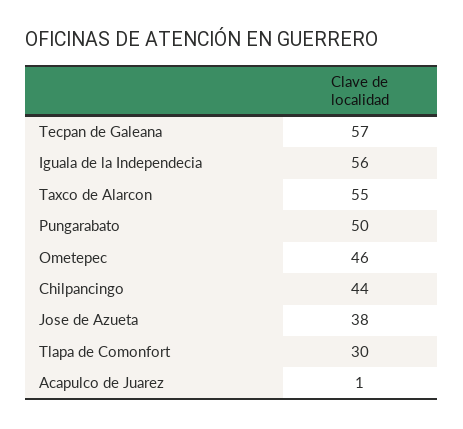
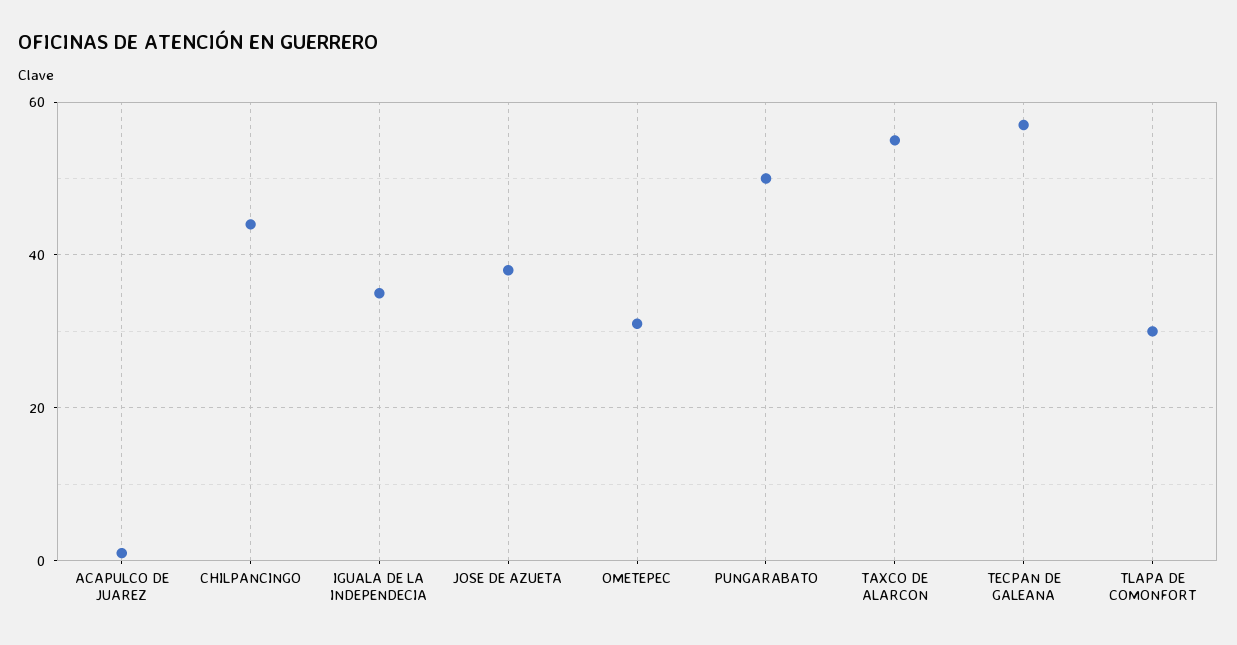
Iguala de la Independecia: 56 -> 35
Ometepec: 46 -> 30

